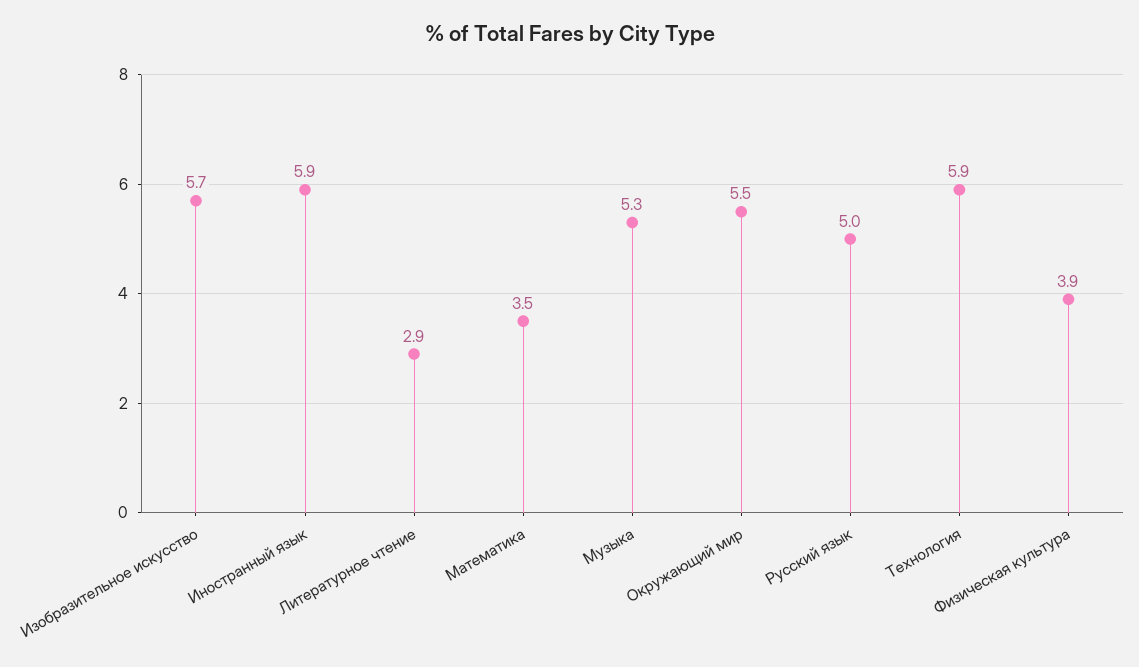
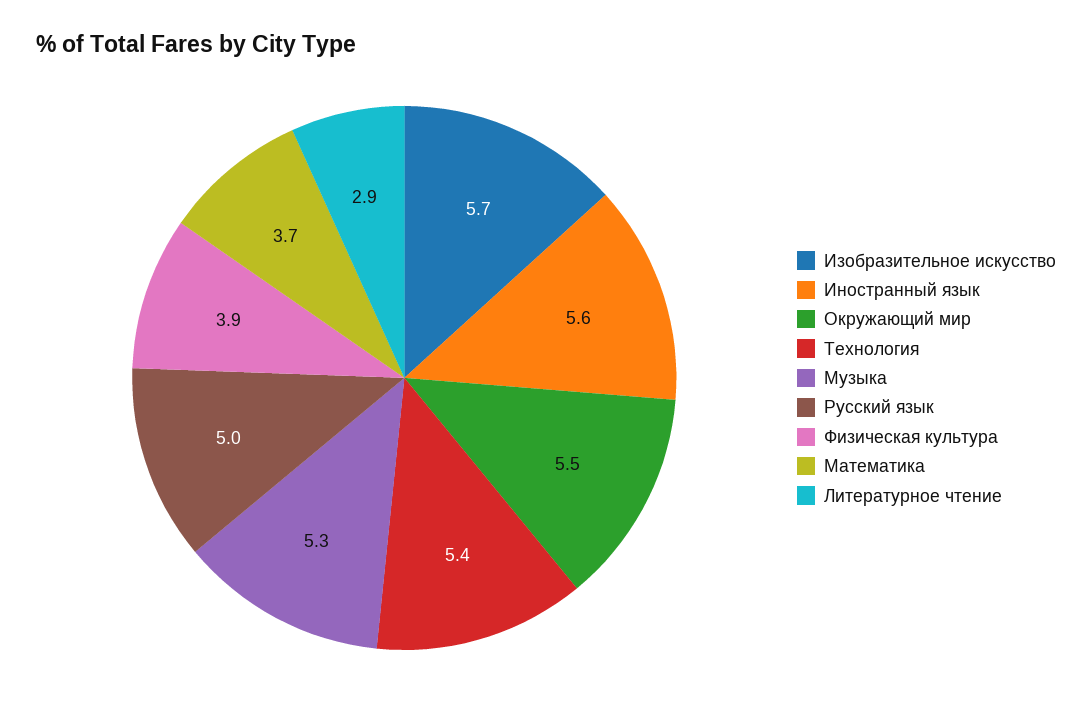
Иностранный язык: 5.9 -> 5.6
Математика: 3.5 -> 3.7
Технология: 5.9 -> 5.4

